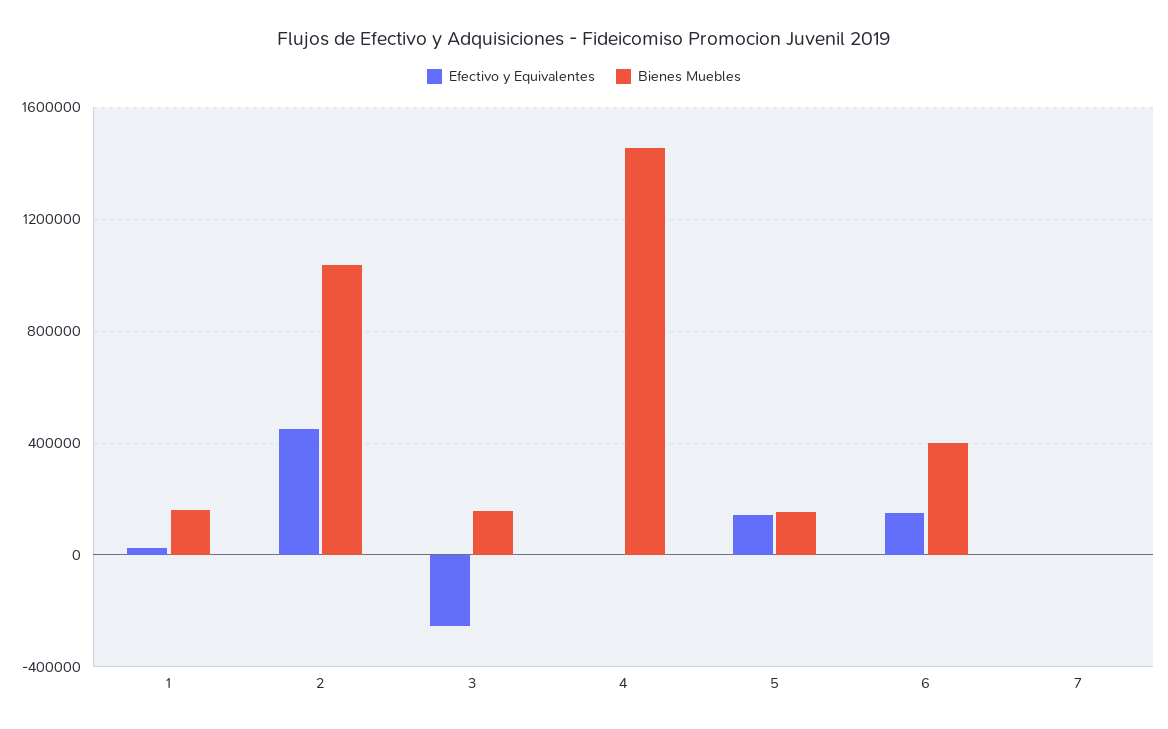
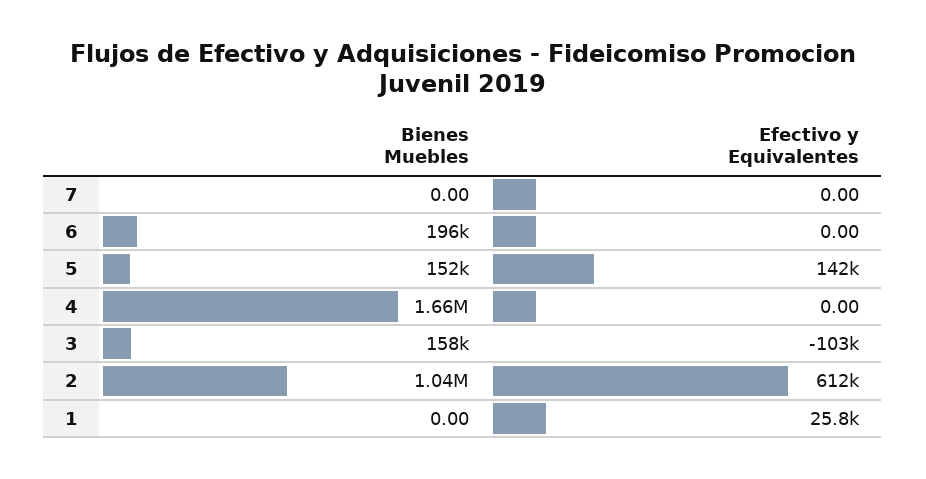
Bienes Muebles, 1: 150000 -> 0
Efectivo y Equivalentes, 2: 450000 -> 612000
Efectivo y Equivalentes, 3: -250000 -> -103000
Bienes Muebles, 4: 1450000 -> 1660000
Efectivo y Equivalentes, 6: 150000 -> 0
Bienes Muebles, 6: 400000 -> 196000

